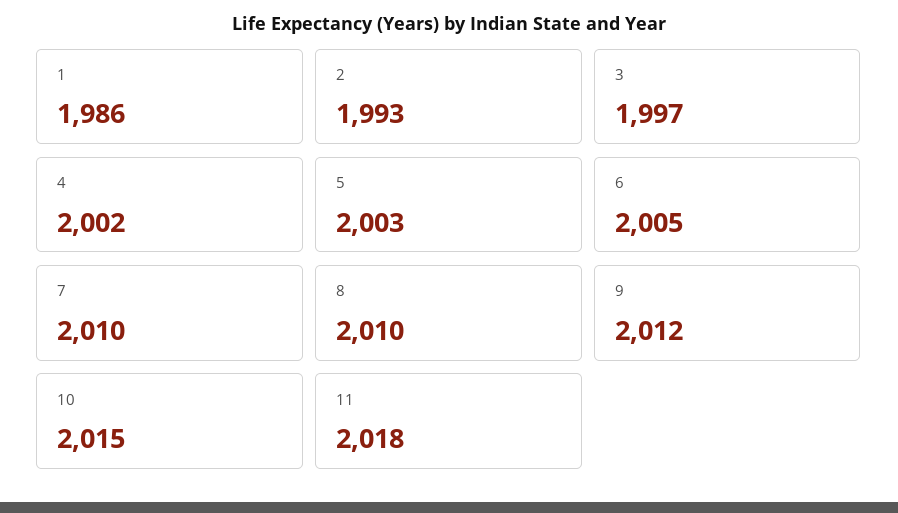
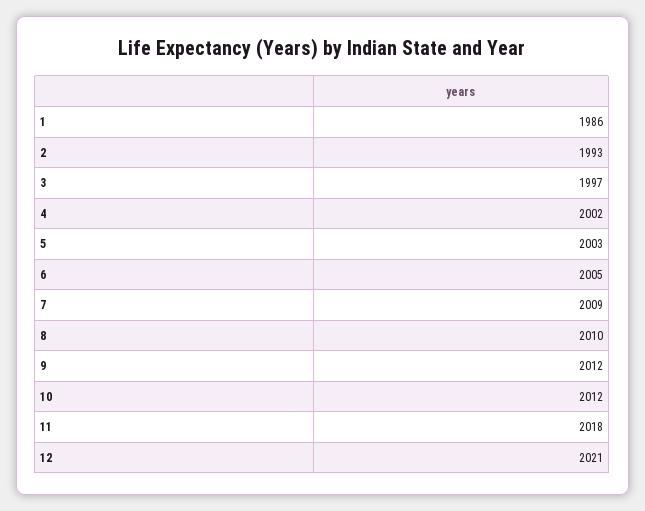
7: 2010 -> 2009
10: 2015 -> 2012
12: none -> 2021

